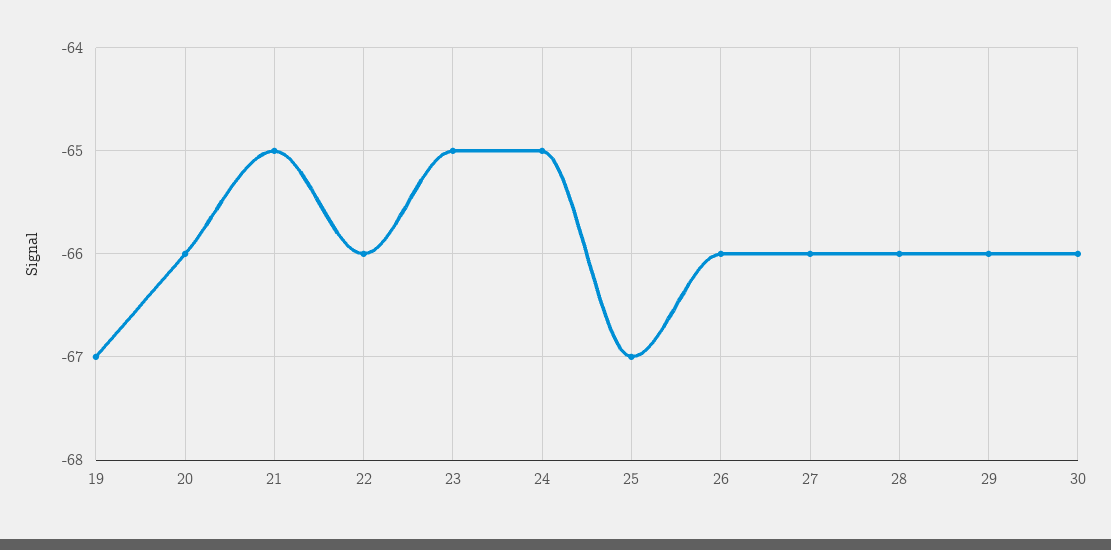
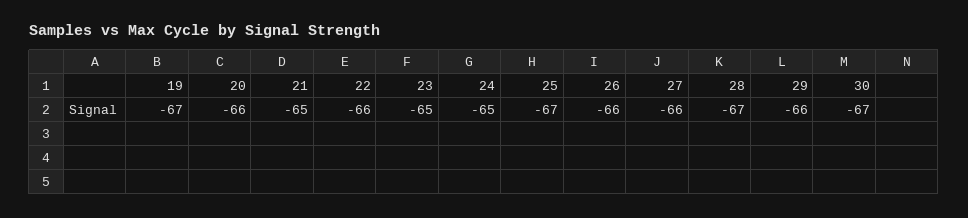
28: -66 -> -67
30: -66 -> -67

